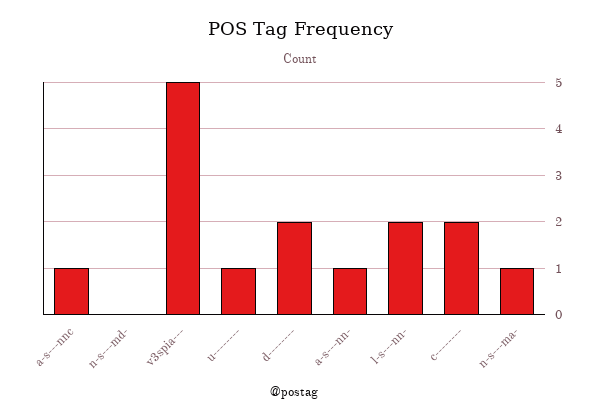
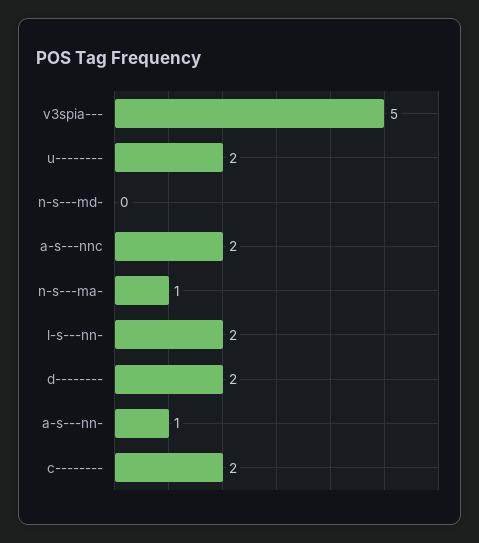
a-s---nnc: 1 -> 2
u--------: 1 -> 2

